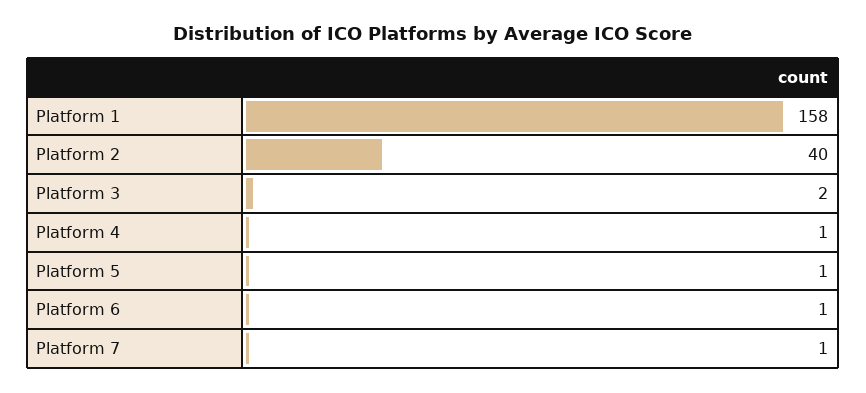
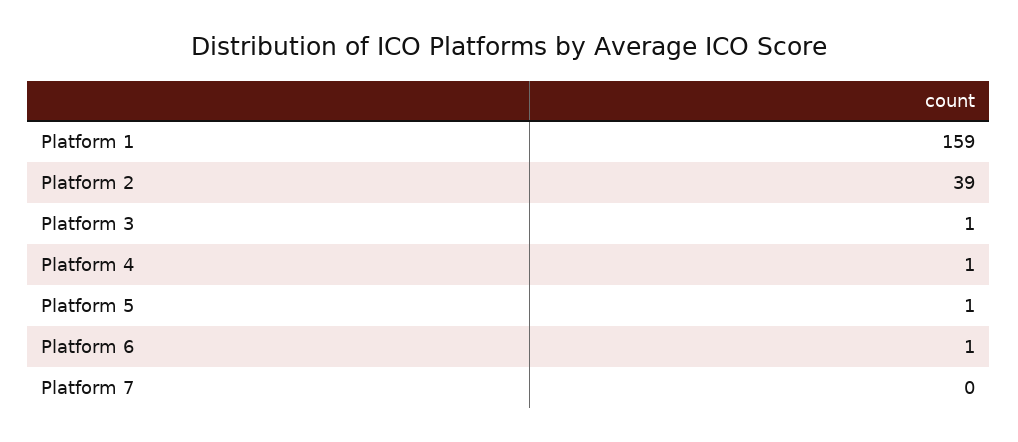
Platform 1: 158 -> 159
Platform 2: 40 -> 39
Platform 3: 2 -> 1
Platform 7: 1 -> 0

